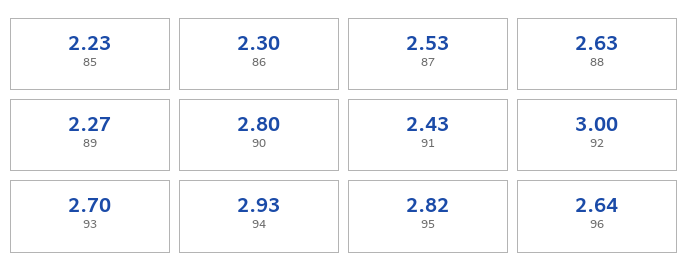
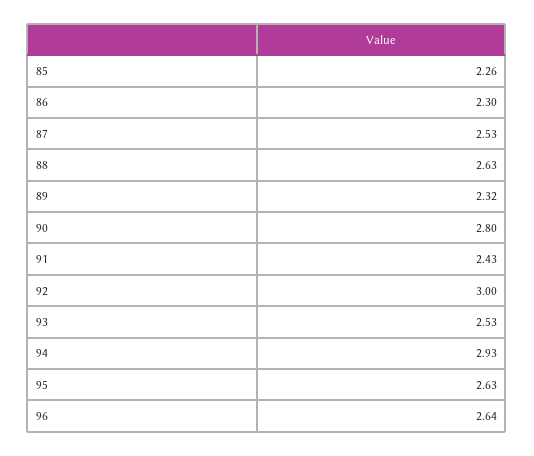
85: 2.23 -> 2.26
89: 2.27 -> 2.32
93: 2.7 -> 2.53
95: 2.82 -> 2.63

